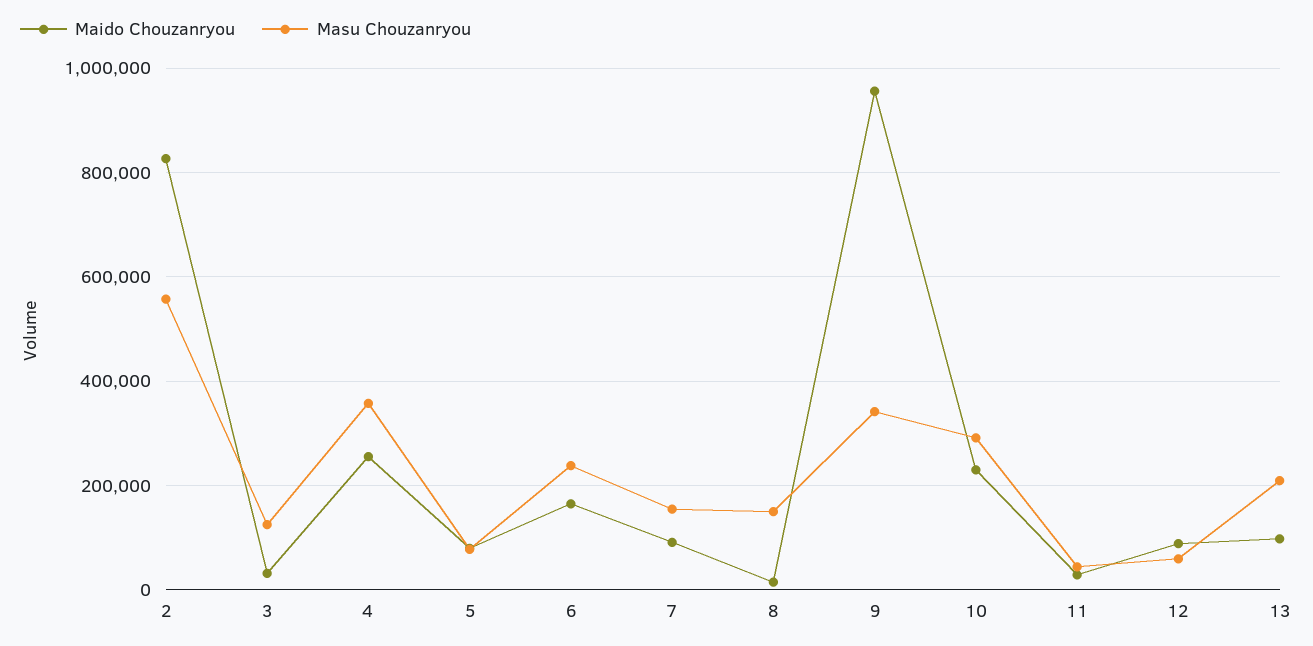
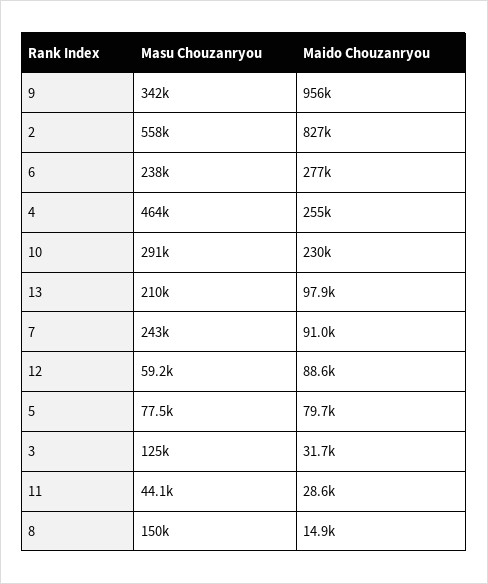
Masu Chouzanryou, 4: 360000 -> 464000
Maido Chouzanryou, 6: 160000 -> 277000
Masu Chouzanryou, 7: 160000 -> 243000

